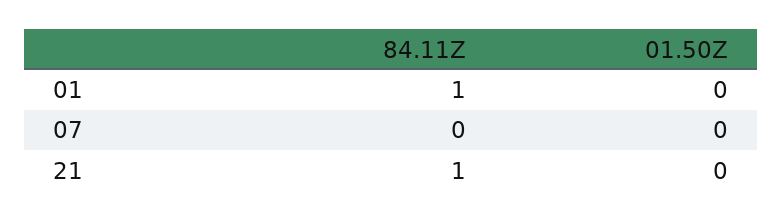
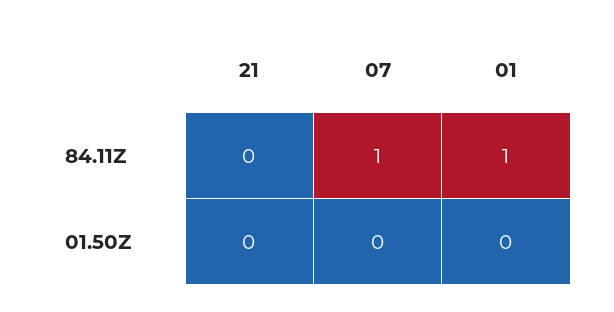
84.11Z, 07: 0 -> 1
84.11Z, 21: 1 -> 0

